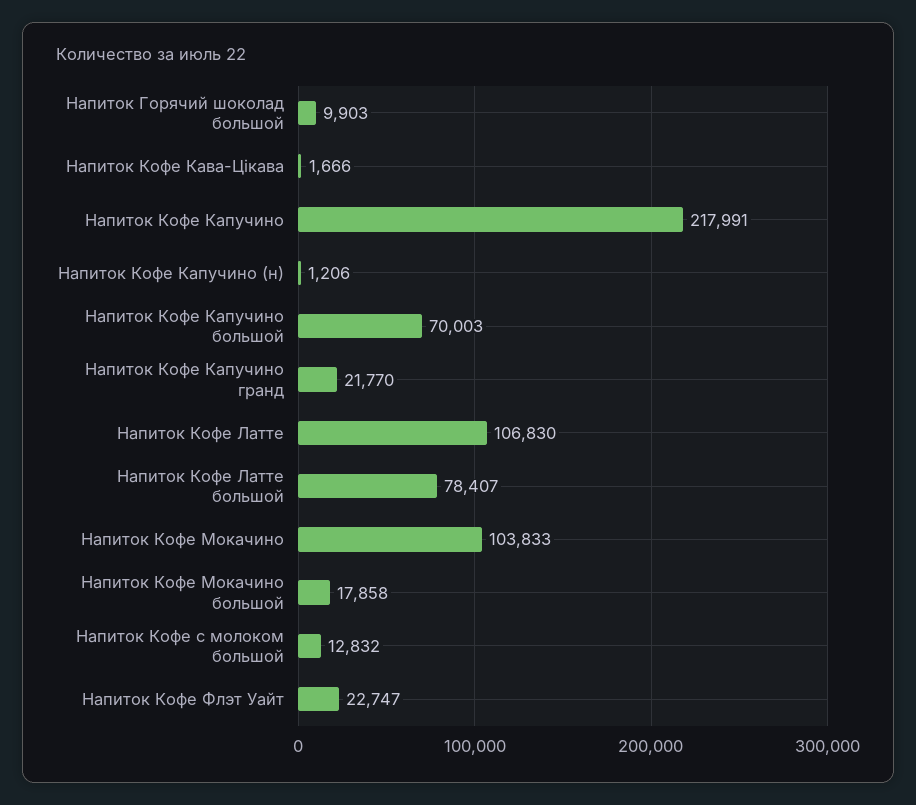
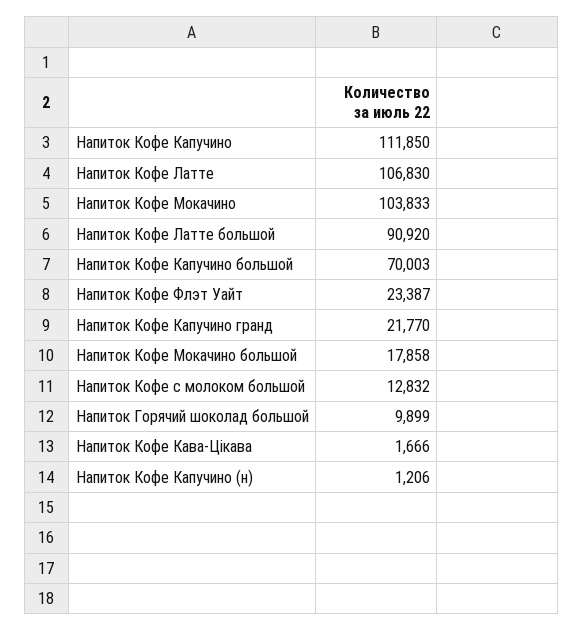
Напиток Горячий шоколад большой: 9903 -> 9899
Напиток Кофе Капучино: 217991 -> 111850
Напиток Кофе Латте большой: 78407 -> 90920
Напиток Кофе Флэт Уайт: 22747 -> 23387

